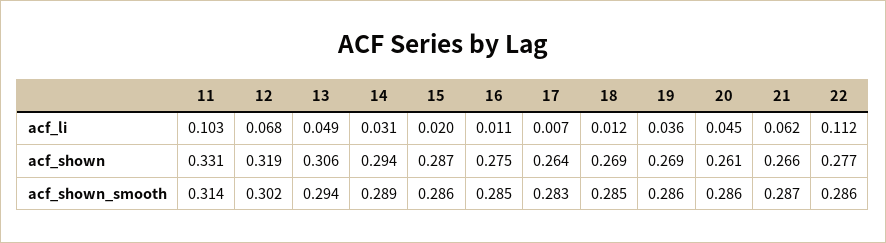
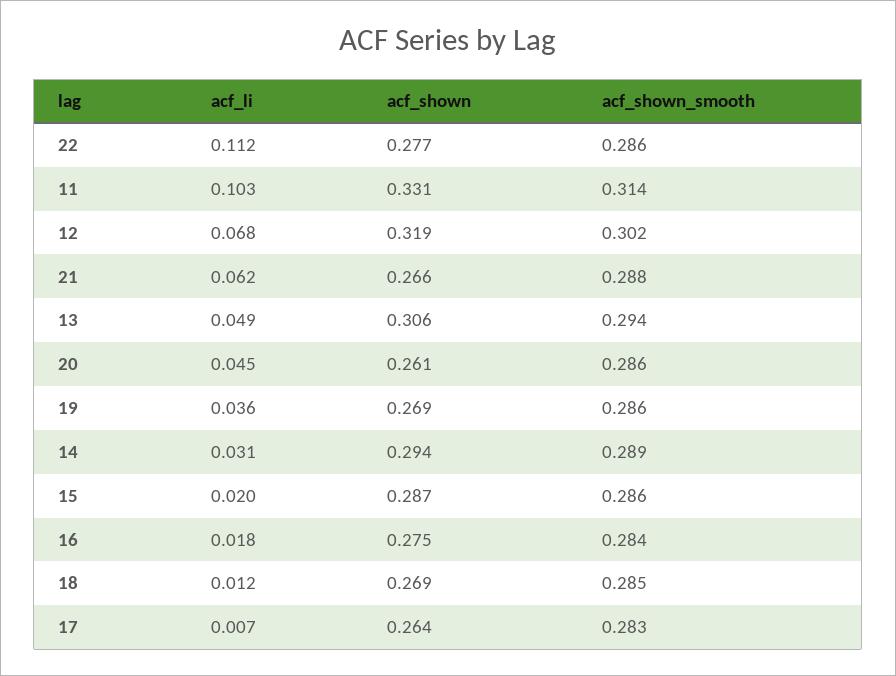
16, acf_li: 0.011 -> 0.018
16, acf_shown_smooth: 0.285 -> 0.284
21, acf_shown_smooth: 0.287 -> 0.288

